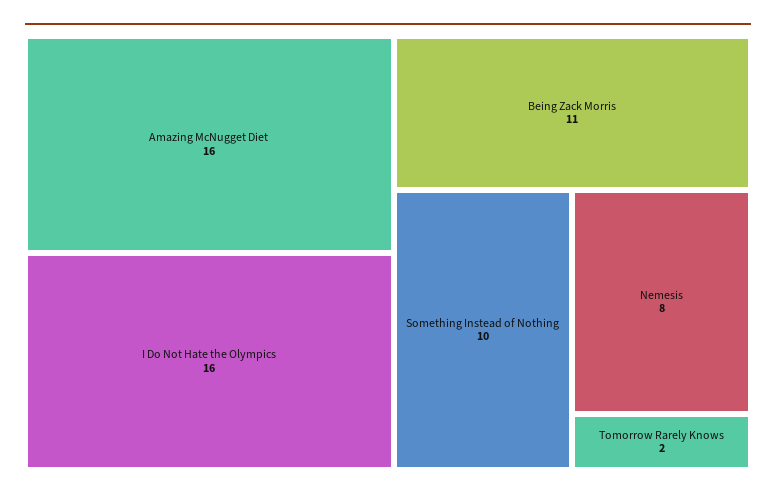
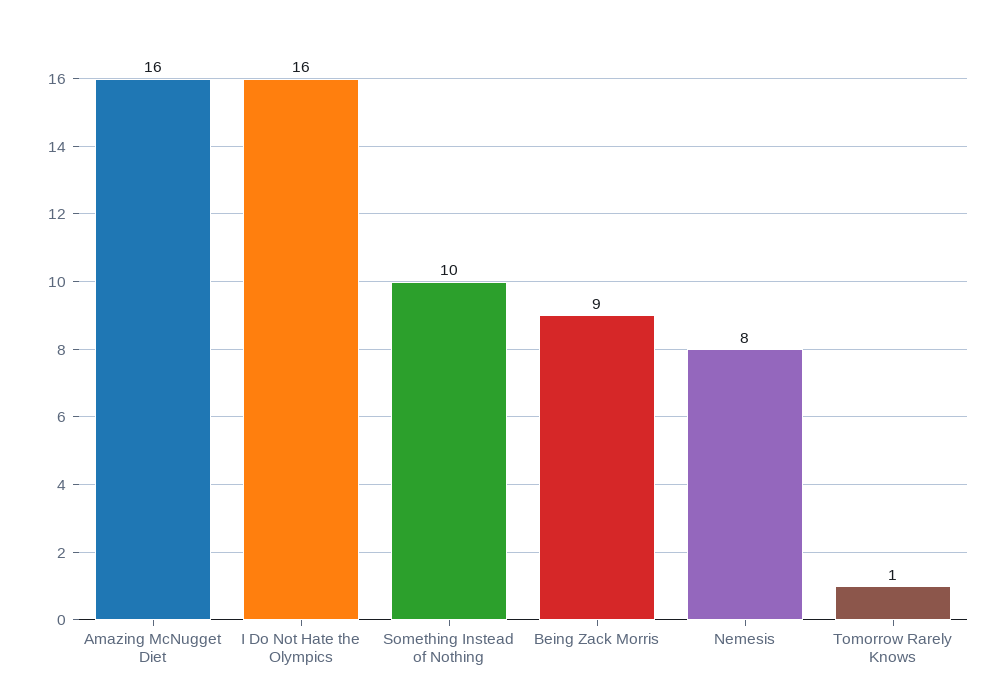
Being Zack Morris: 11 -> 9
Tomorrow Rarely Knows: 2 -> 1

